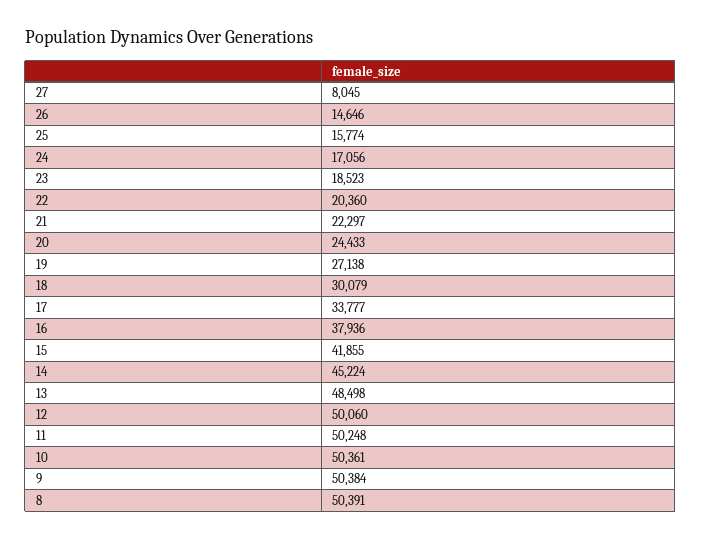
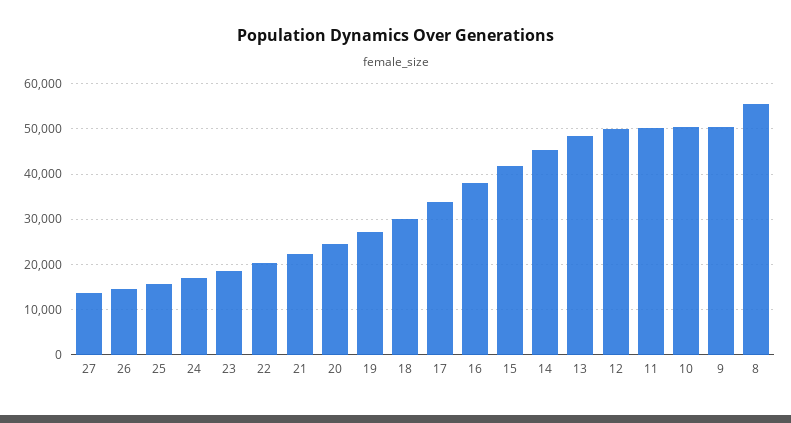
27: 8045 -> 14000
8: 50391 -> 56000

